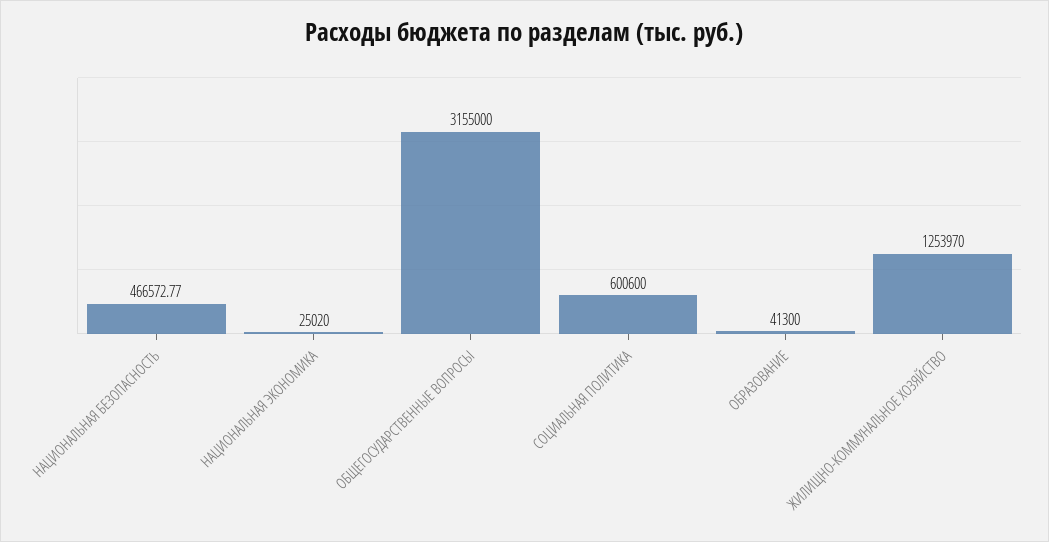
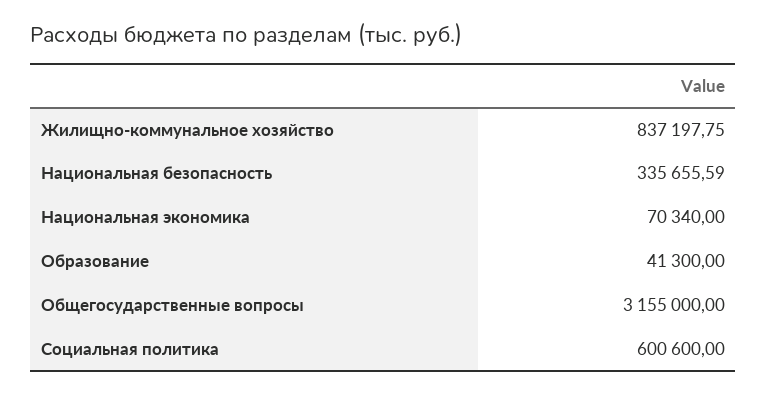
НАЦИОНАЛЬНАЯ БЕЗОПАСНОСТЬ: 466572.77 -> 335655.59
НАЦИОНАЛЬНАЯ ЭКОНОМИКА: 25020 -> 70340
ЖИЛИЩНО-КОММУНАЛЬНОЕ ХОЗЯЙСТВО: 1253970 -> 837197.75

